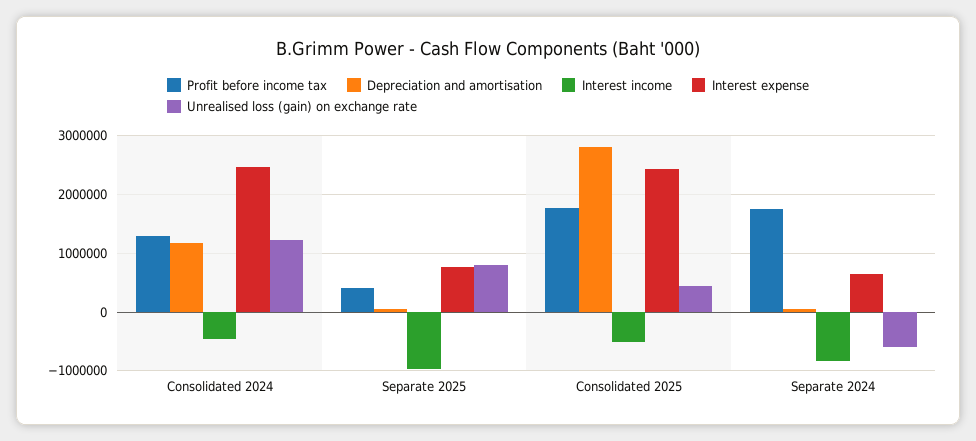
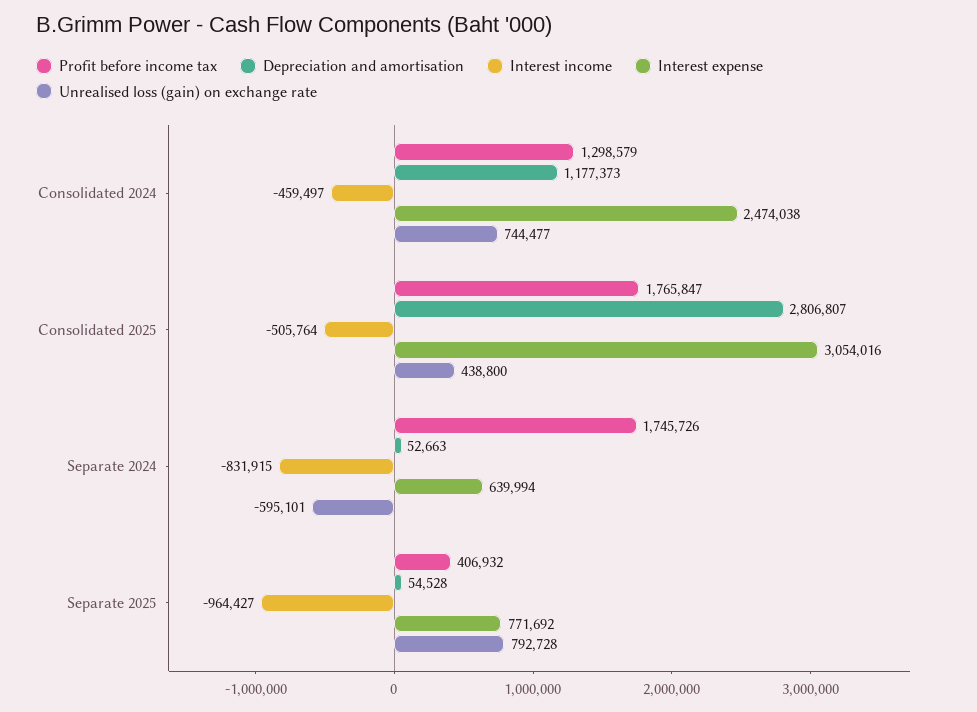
Unrealised loss (gain) on exchange rate, Consolidated 2024: 1200000 -> 744477
Interest expense, Consolidated 2025: 2400000 -> 3054016

